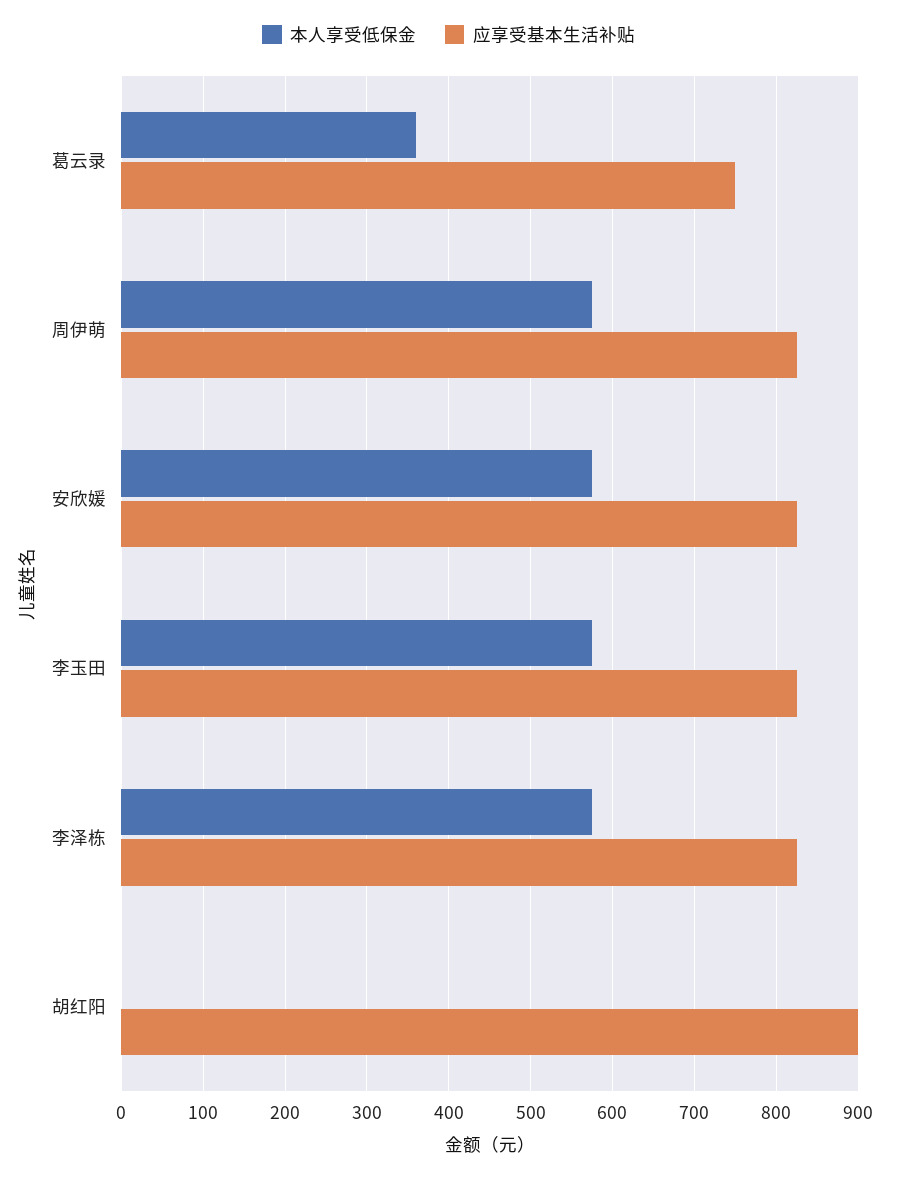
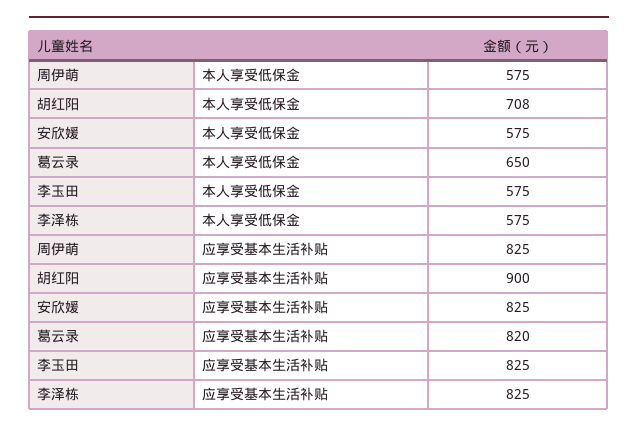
本人享受低保金, 葛云录: 360 -> 650
应享受基本生活补贴, 葛云录: 750 -> 820
本人享受低保金, 胡红阳: 0 -> 708

